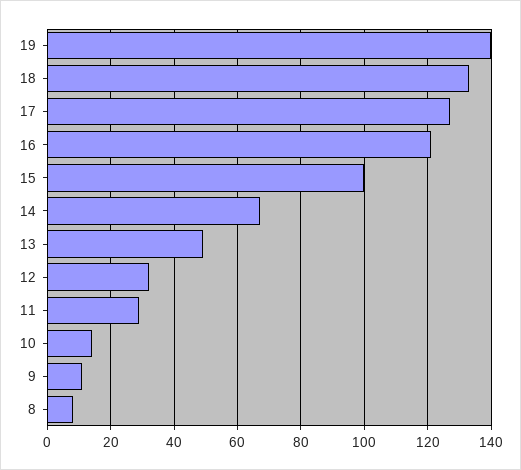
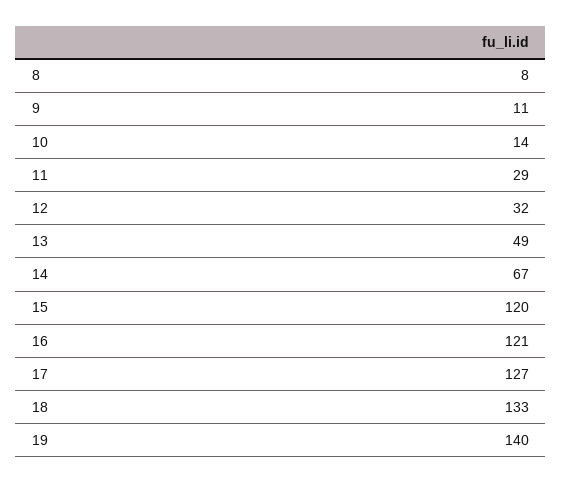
15: 100 -> 120

